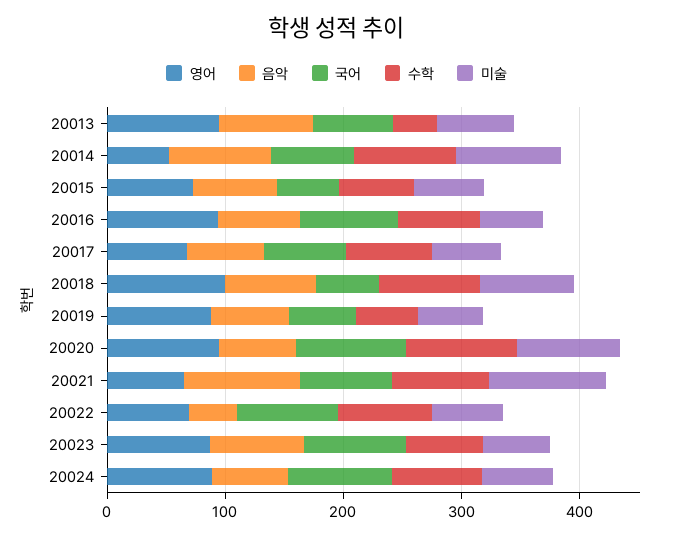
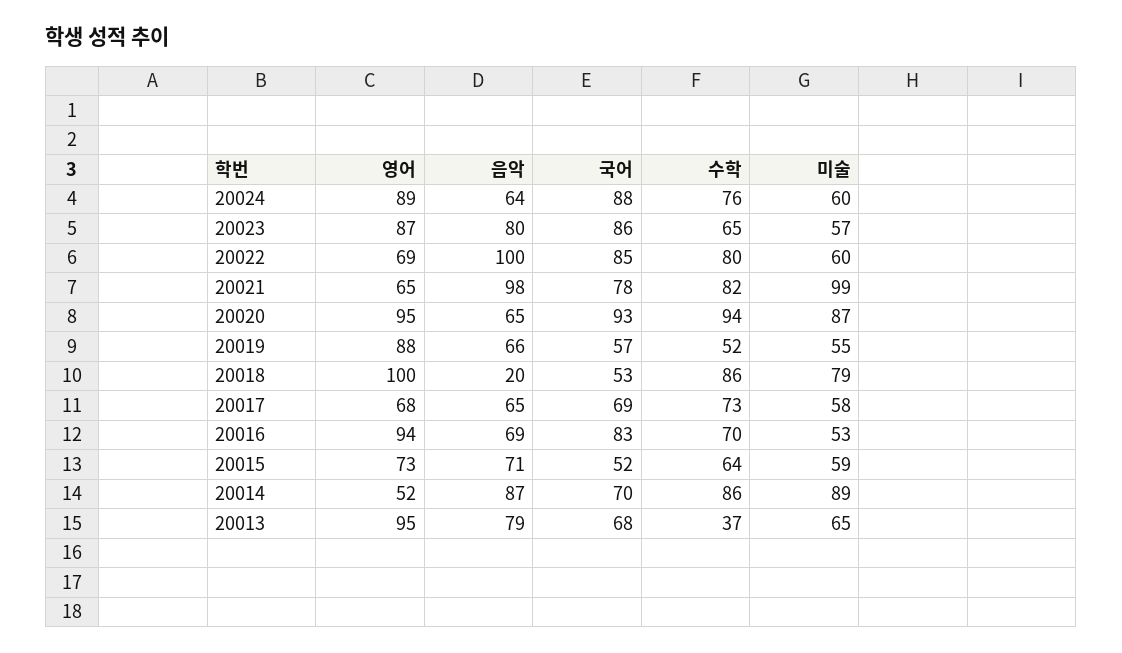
음악, 20018: 80 -> 20
음악, 20022: 40 -> 100

